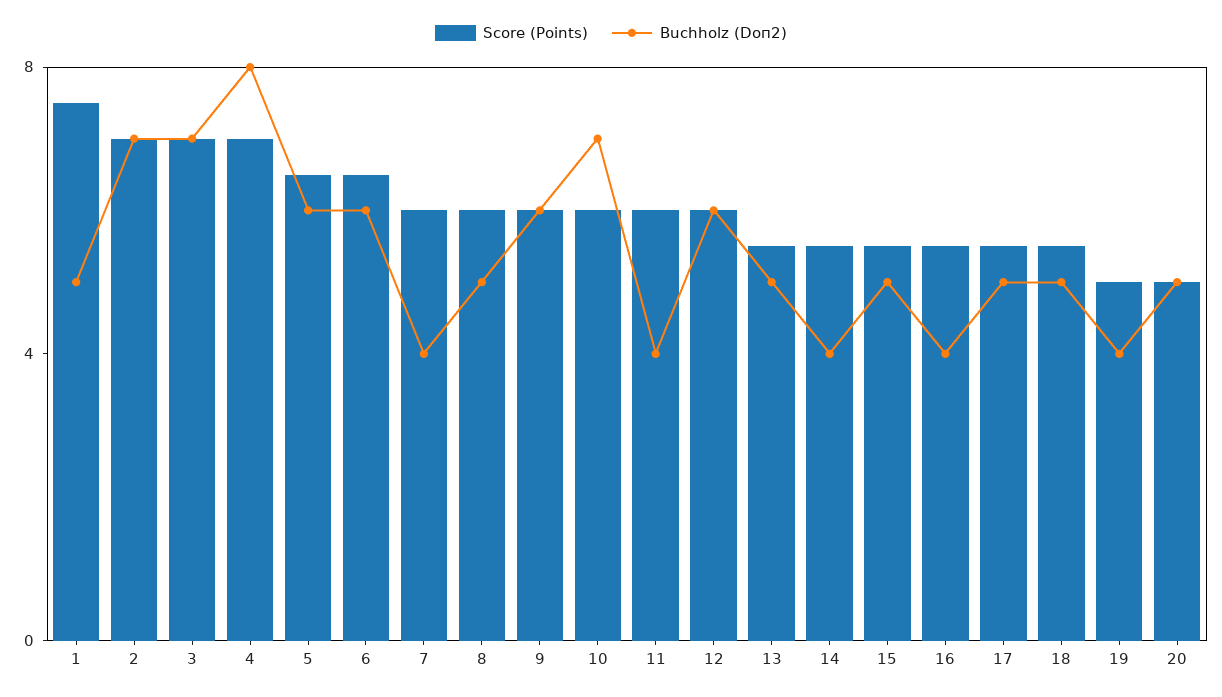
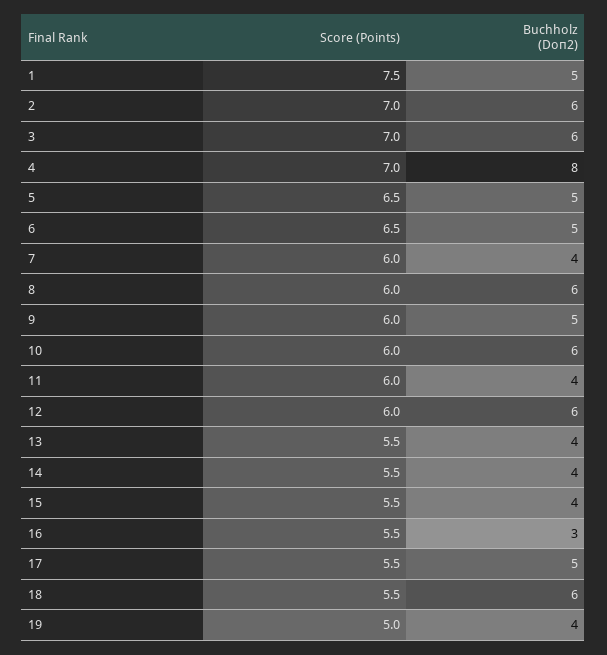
Buchholz (Doп2), 2: 7 -> 6
Buchholz (Doп2), 3: 7 -> 6
Buchholz (Doп2), 5: 6 -> 5
Buchholz (Doп2), 6: 6 -> 5
Buchholz (Doп2), 8: 5 -> 6
Buchholz (Doп2), 9: 6 -> 5
Buchholz (Doп2), 10: 7 -> 6
Buchholz (Doп2), 13: 5 -> 4
Buchholz (Doп2), 15: 5 -> 4
Buchholz (Doп2), 16: 4 -> 3
Buchholz (Doп2), 18: 5 -> 6
Score (Points), 20: 5 -> none
Buchholz (Doп2), 20: 5 -> none

